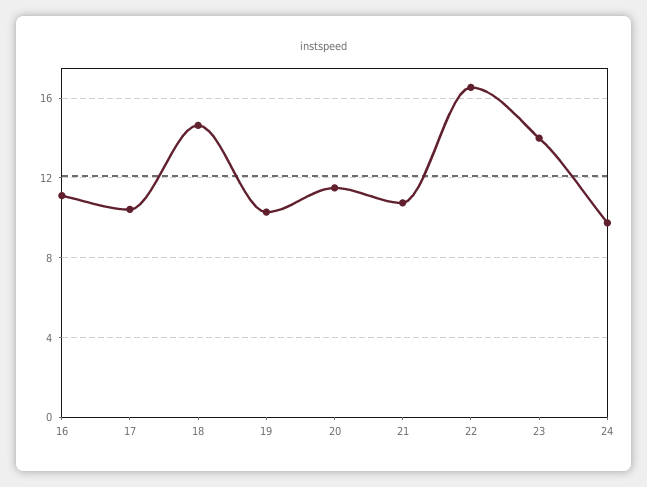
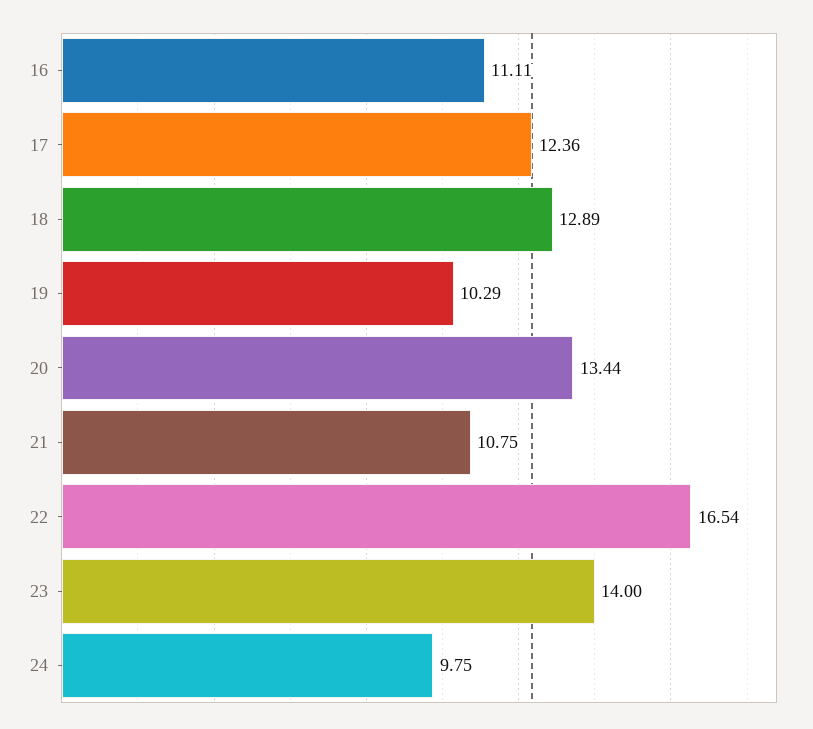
17: 10.5 -> 12.36
18: 14.5 -> 12.89
20: 11.5 -> 13.44

